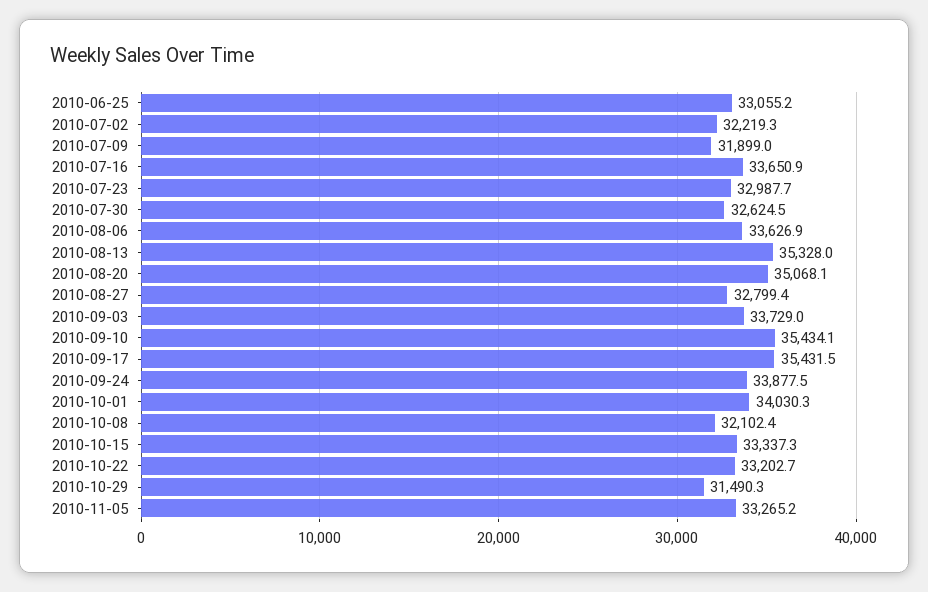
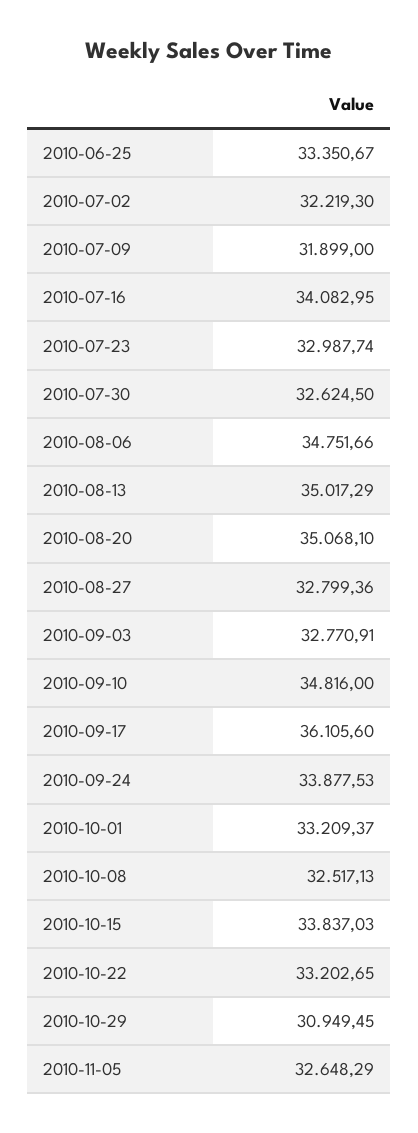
2010-06-25: 33055.2 -> 33350.67
2010-07-16: 33650.9 -> 34082.95
2010-08-06: 33626.9 -> 34751.66
2010-08-13: 35328 -> 35017.29
2010-09-03: 33729 -> 32770.91
2010-09-10: 35434.1 -> 34816
2010-09-17: 35431.5 -> 36105.6
2010-10-01: 34030.3 -> 33209.37
2010-10-08: 32102.4 -> 32517.13
2010-10-15: 33337.3 -> 33837.03
2010-10-29: 31490.3 -> 30949.45
2010-11-05: 33265.2 -> 32648.29

